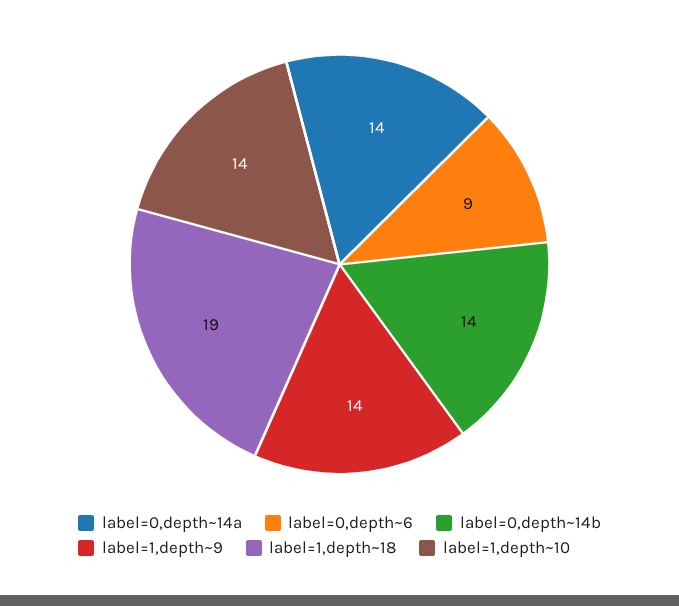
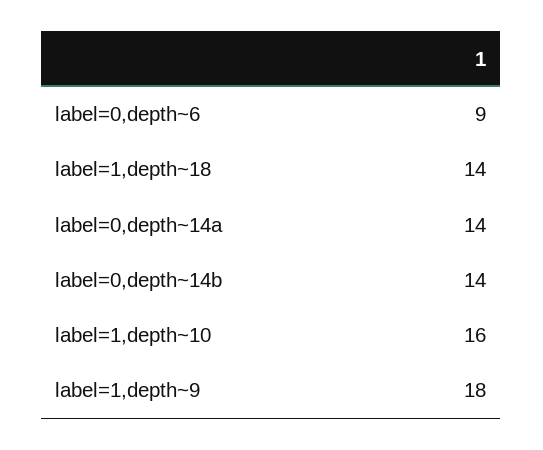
label=1,depth~9: 14 -> 18
label=1,depth~18: 19 -> 14
label=1,depth~10: 14 -> 16

